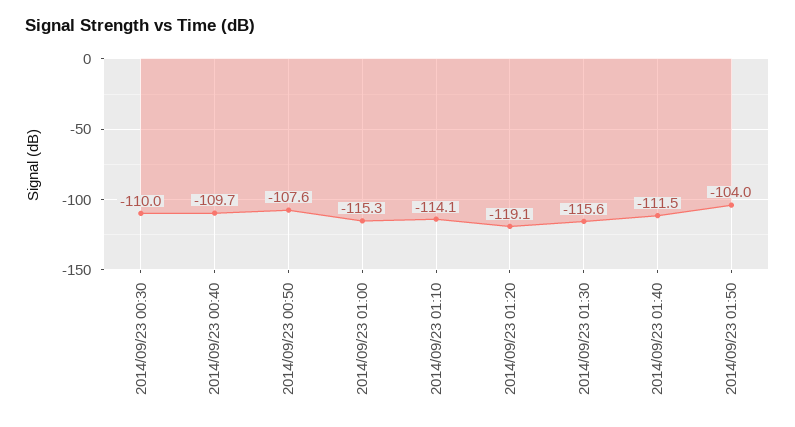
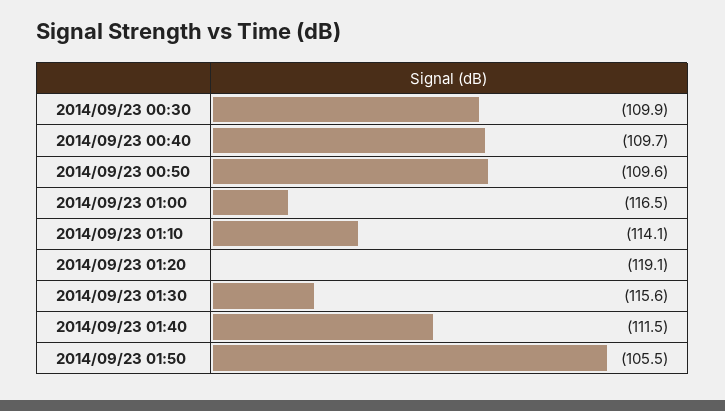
2014/09/23 00:30: -110 -> -109.9
2014/09/23 00:50: -107.6 -> -109.6
2014/09/23 01:00: -115.3 -> -116.5
2014/09/23 01:50: -104 -> -105.5

